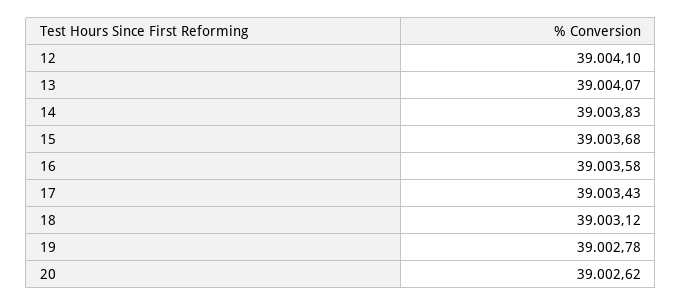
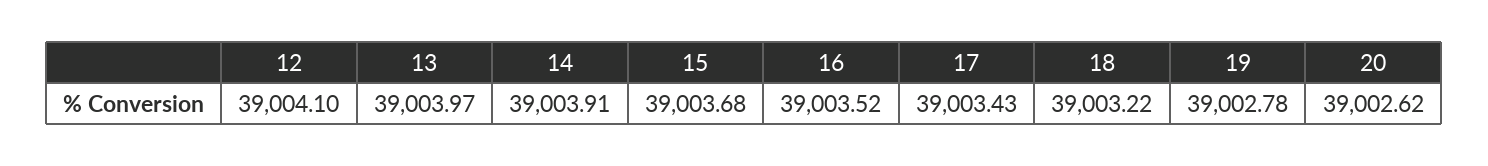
13: 39004.07 -> 39003.97
14: 39003.83 -> 39003.91
16: 39003.58 -> 39003.52
18: 39003.12 -> 39003.22

